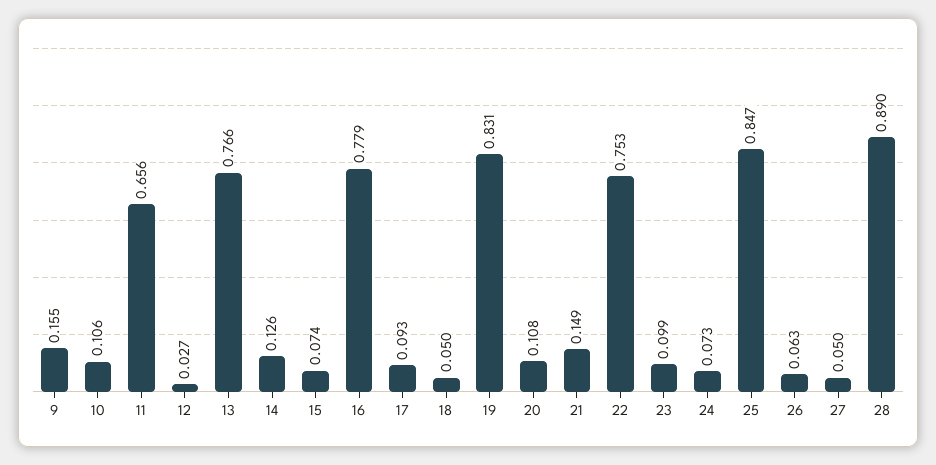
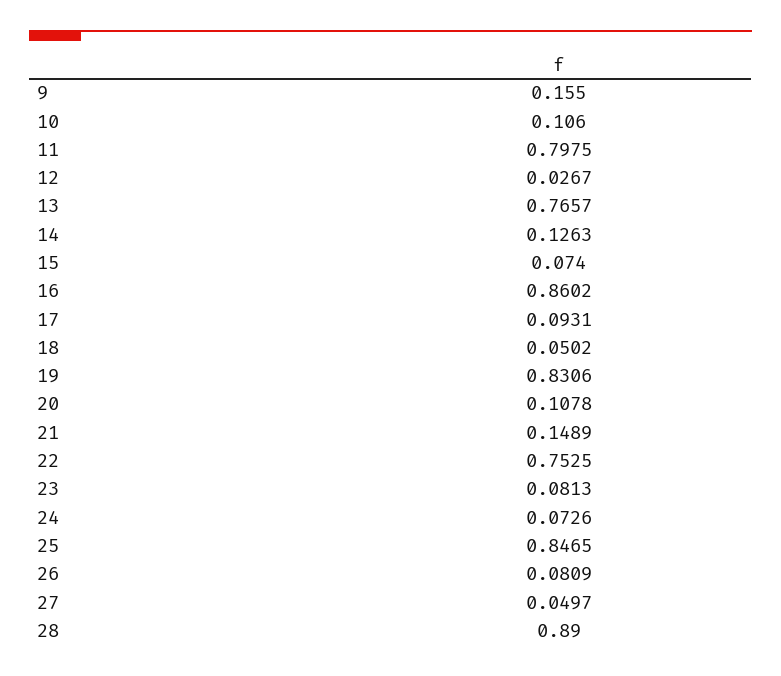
11: 0.656 -> 0.7975
16: 0.779 -> 0.8602
23: 0.099 -> 0.0813
26: 0.063 -> 0.0809

